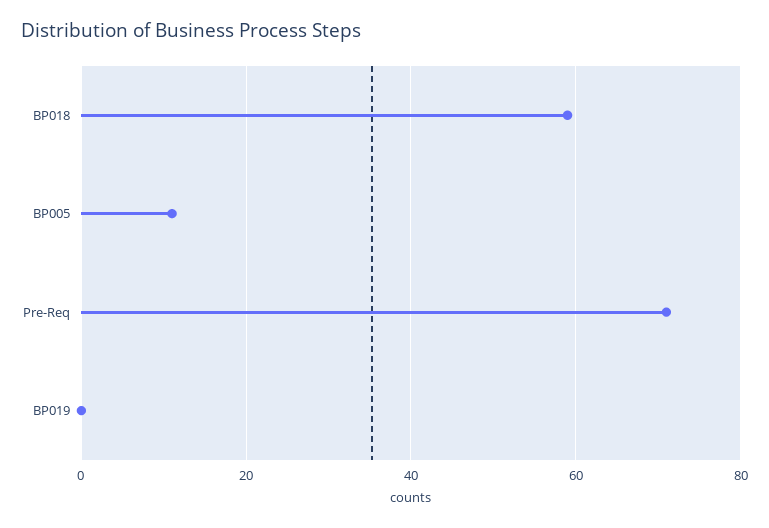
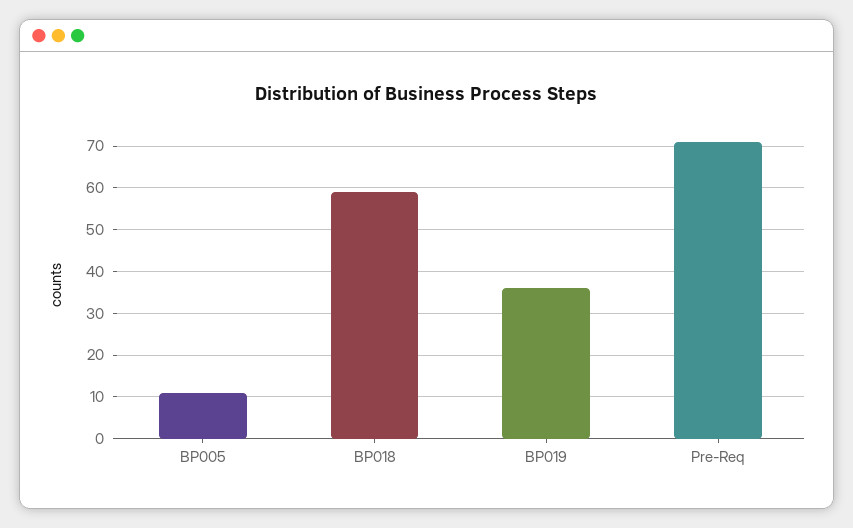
BP019: 0 -> 35

